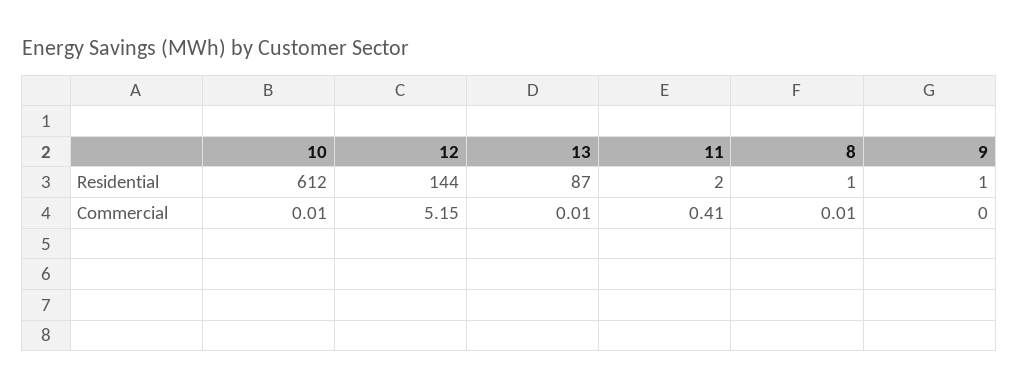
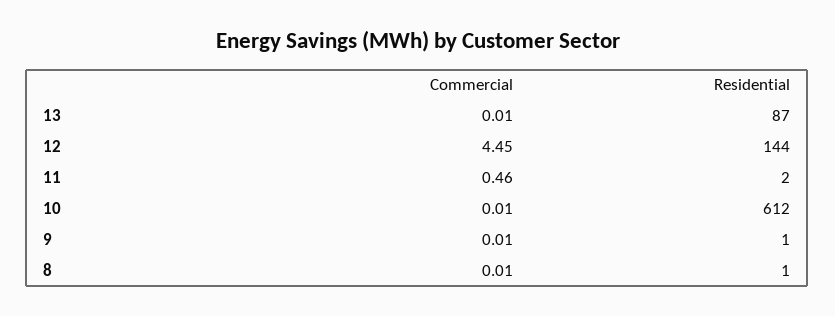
12, Commercial: 5.15 -> 4.45
11, Commercial: 0.41 -> 0.46
9, Commercial: 0 -> 0.01

